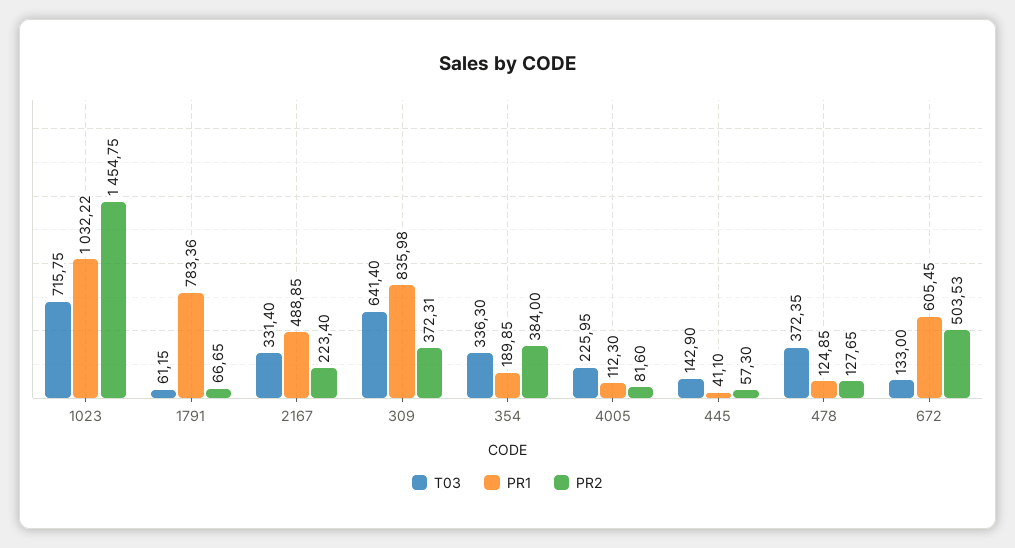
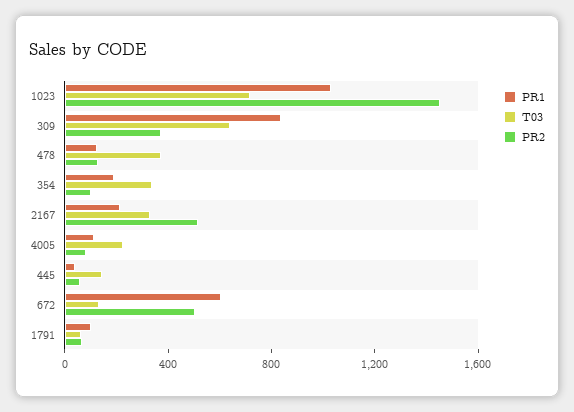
PR1, 1791: 783.36 -> 100
PR1, 2167: 488.85 -> 200
PR2, 2167: 223.4 -> 500
PR2, 354: 384 -> 100

